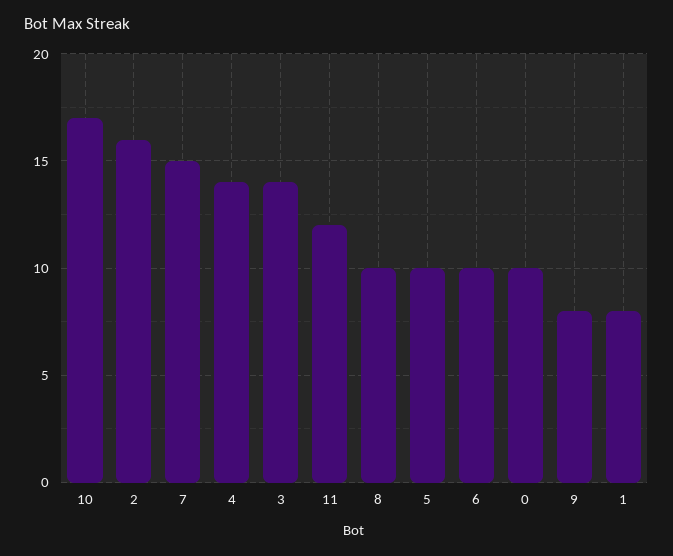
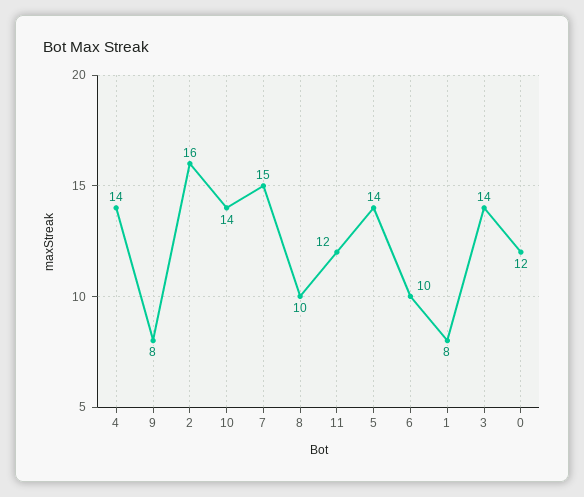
10: 17 -> 14
5: 10 -> 14
0: 10 -> 12

